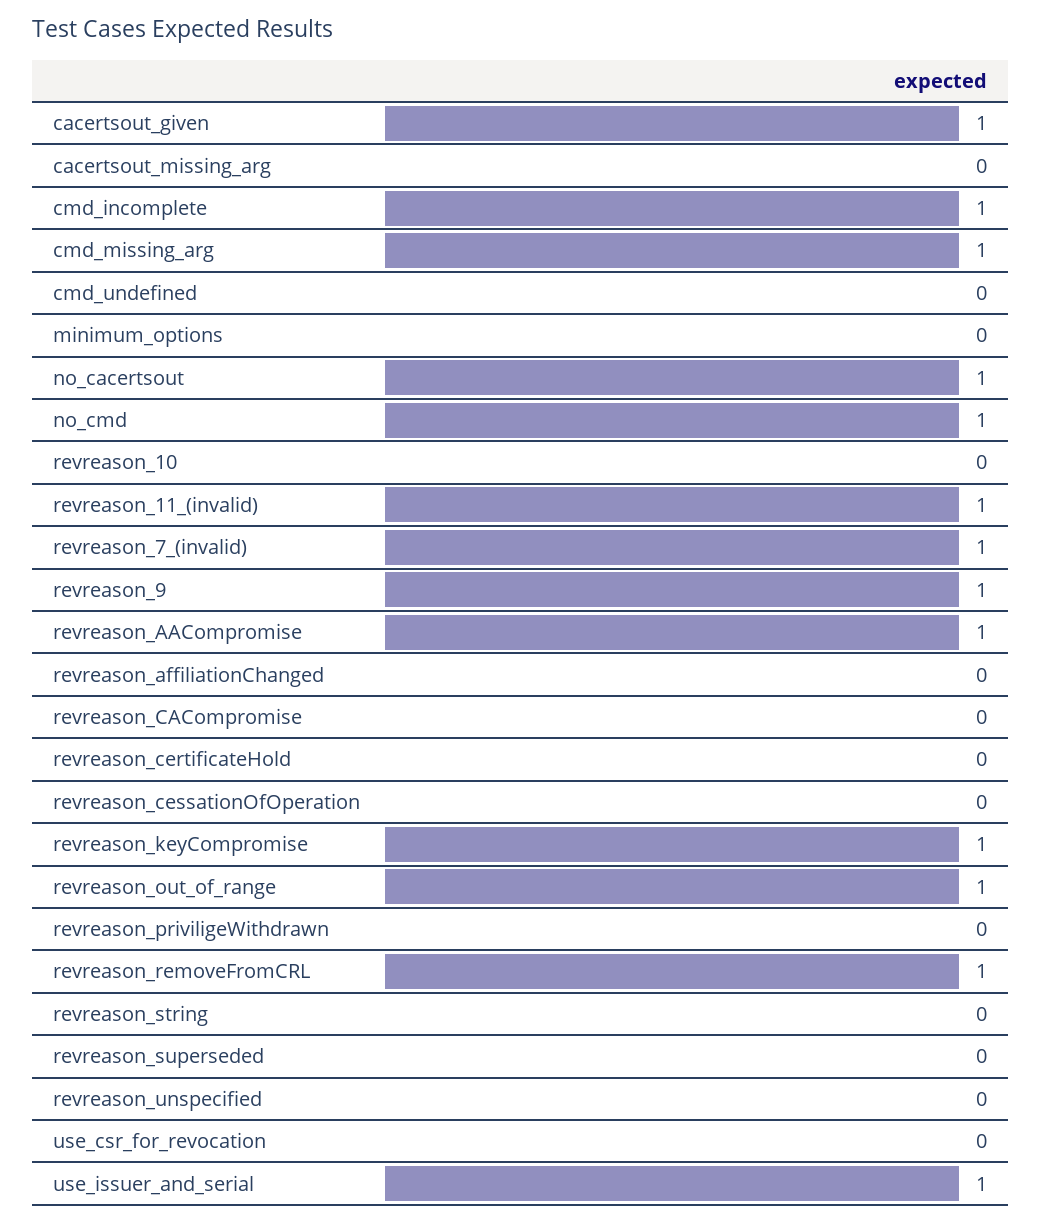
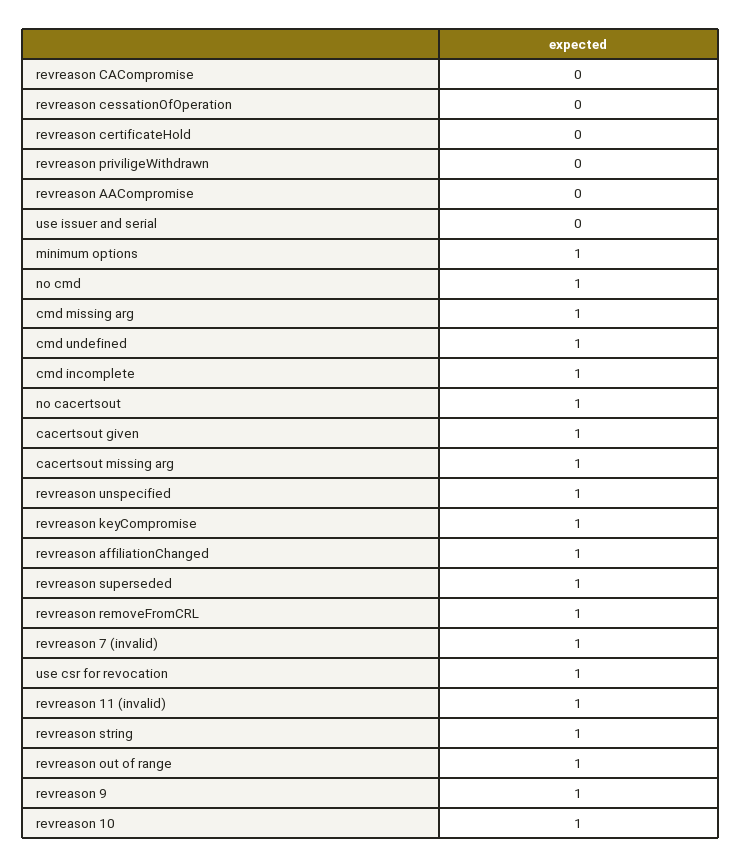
cacertsout_missing_arg: 0 -> 1
cmd_undefined: 0 -> 1
minimum_options: 0 -> 1
revreason_10: 0 -> 1
revreason_AACompromise: 1 -> 0
revreason_affiliationChanged: 0 -> 1
revreason_string: 0 -> 1
revreason_superseded: 0 -> 1
revreason_unspecified: 0 -> 1
use_csr_for_revocation: 0 -> 1
use_issuer_and_serial: 1 -> 0

